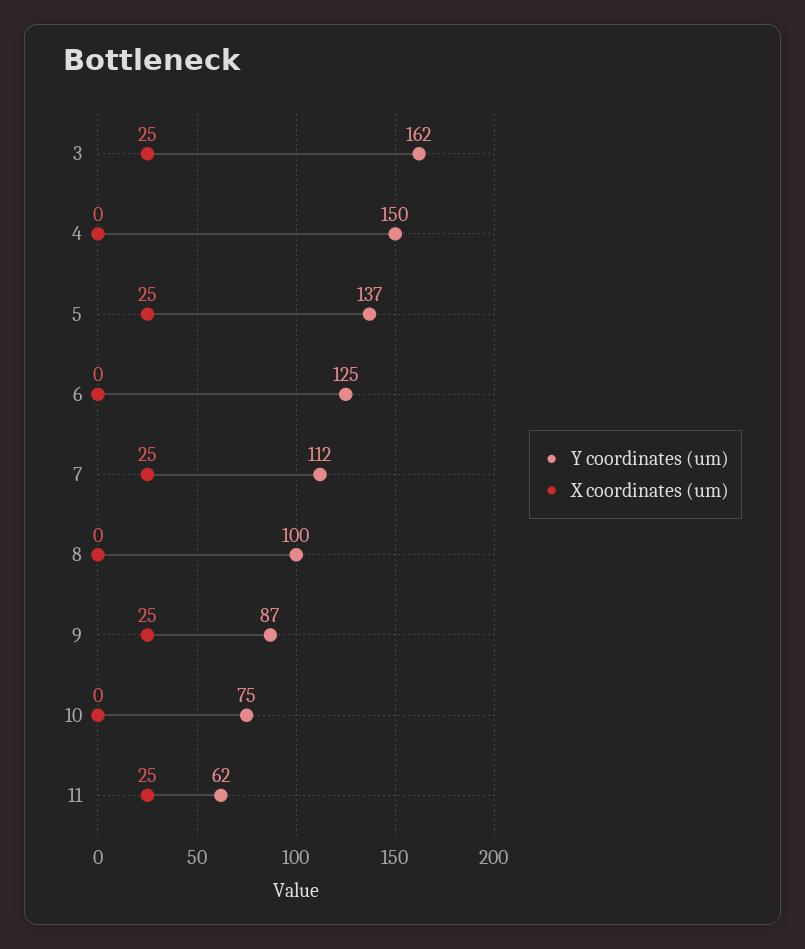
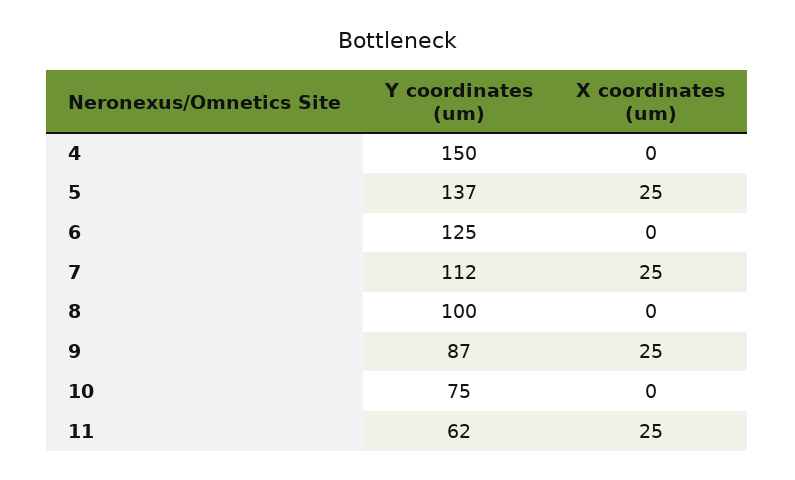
Y coordinates (um), 3: 162 -> none
X coordinates (um), 3: 25 -> none

